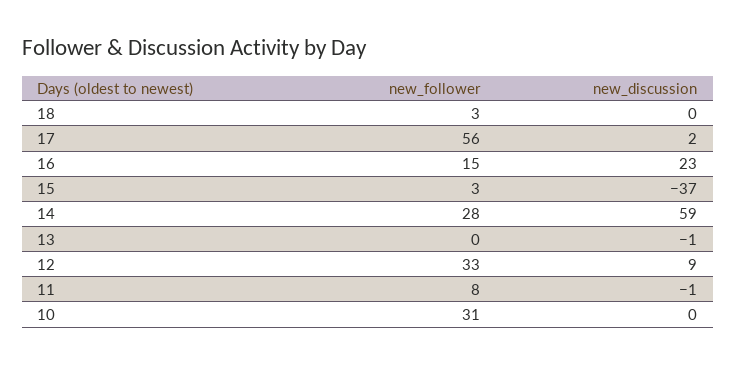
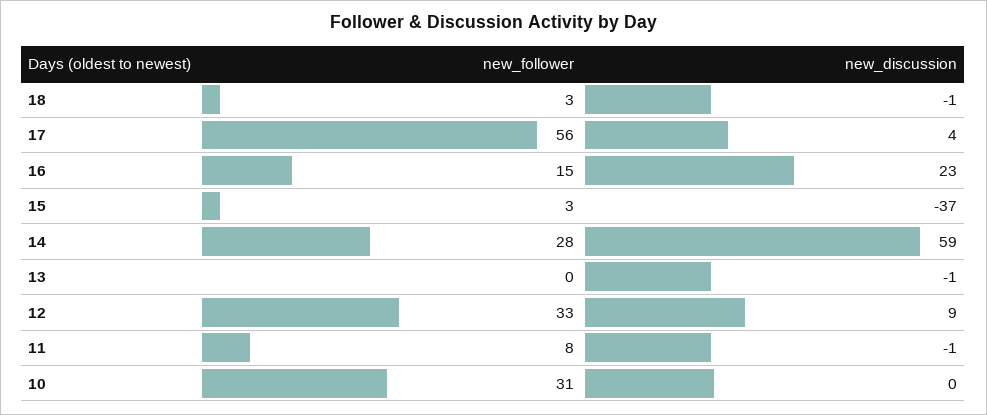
new_discussion, 18: 0 -> -1
new_discussion, 17: 2 -> 4

